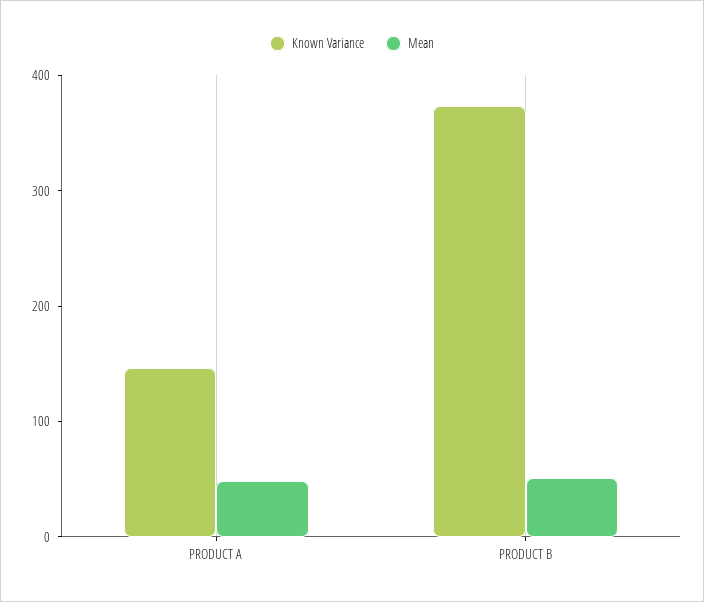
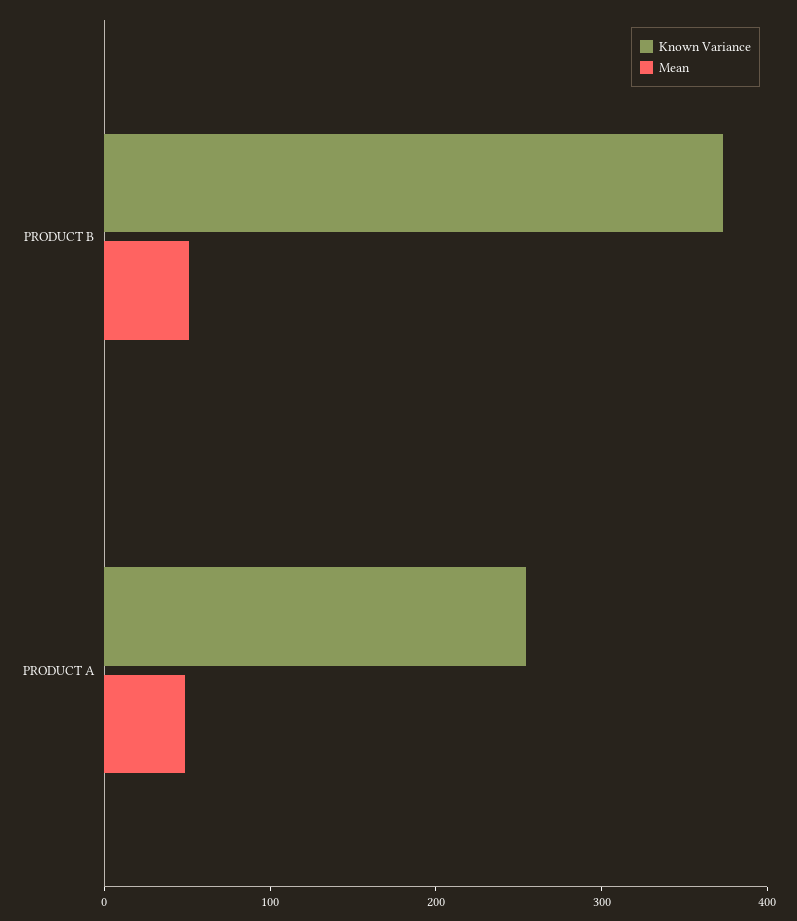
Known Variance, PRODUCT A: 140 -> 260

